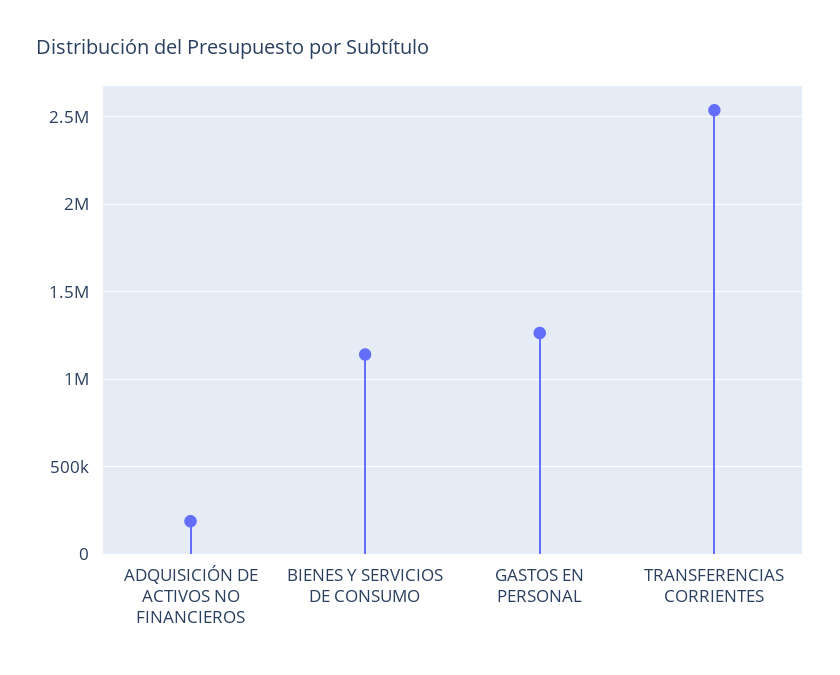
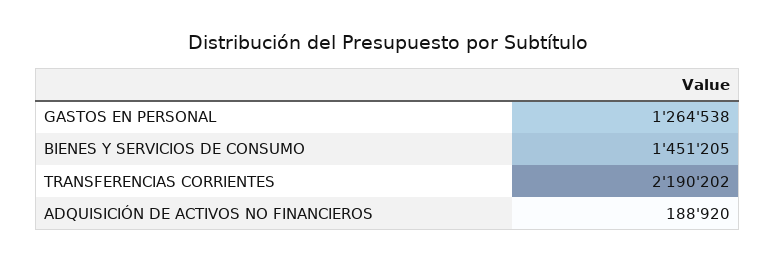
BIENES Y SERVICIOS DE CONSUMO: 1150000 -> 1451205
TRANSFERENCIAS CORRIENTES: 2550000 -> 2190202

